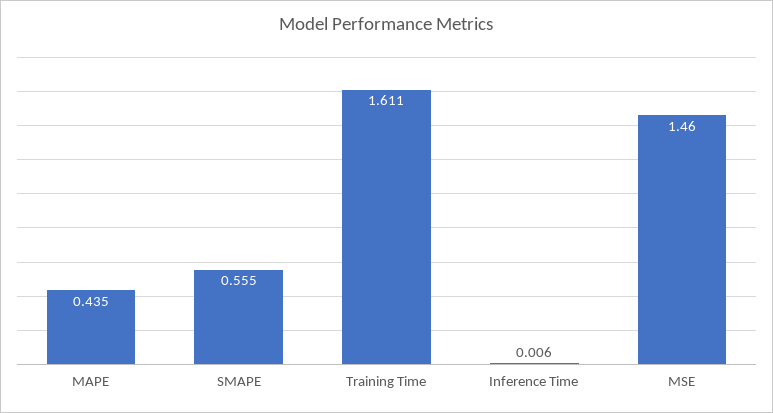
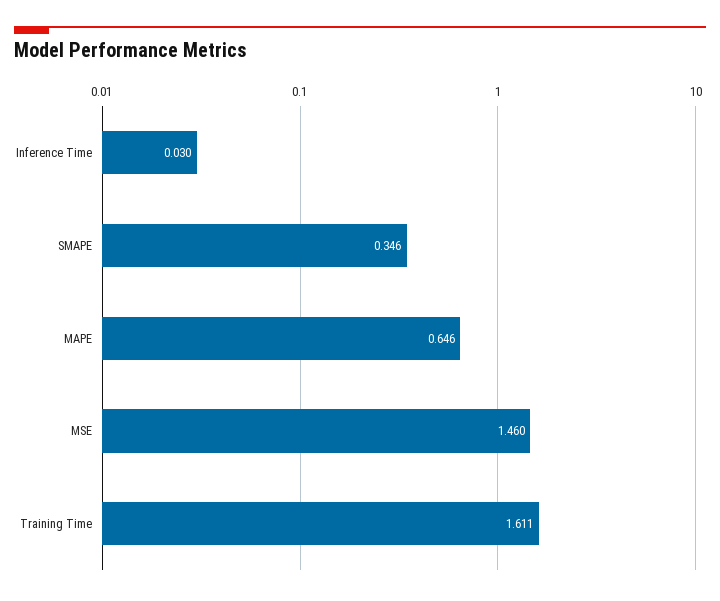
MAPE: 0.435 -> 0.646
SMAPE: 0.555 -> 0.346
Inference Time: 0.006 -> 0.03

